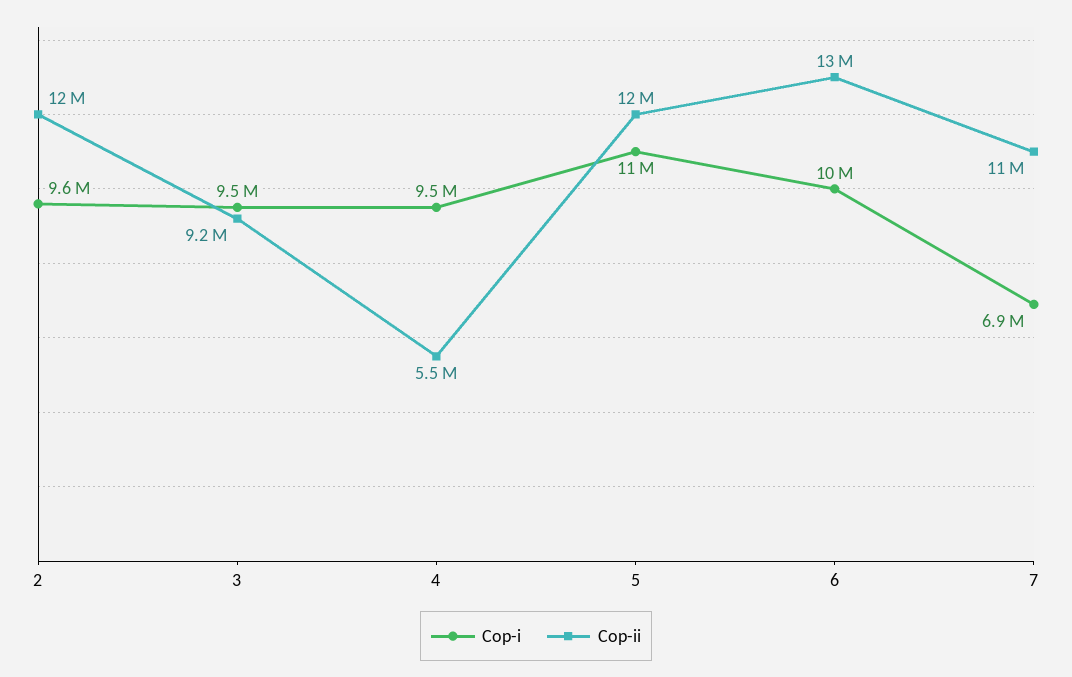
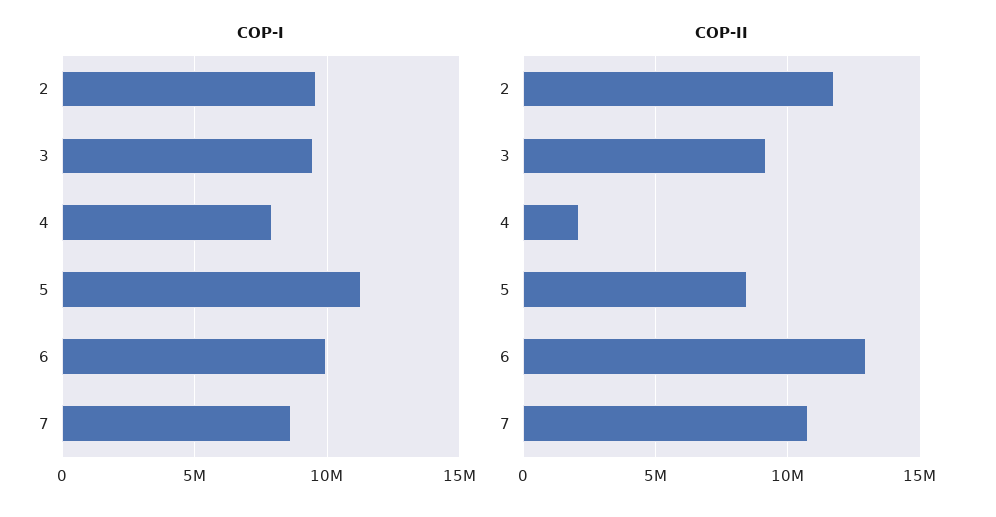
Cop-i, 4: 9500000 -> 8000000
Cop-ii, 4: 5500000 -> 2000000
Cop-ii, 5: 12000000 -> 8500000
Cop-i, 7: 6900000 -> 8500000

